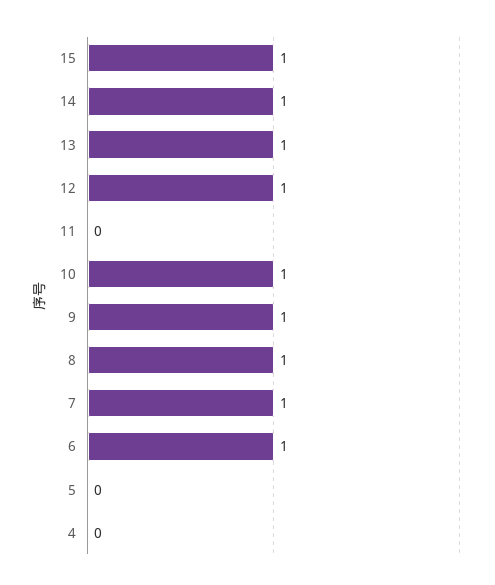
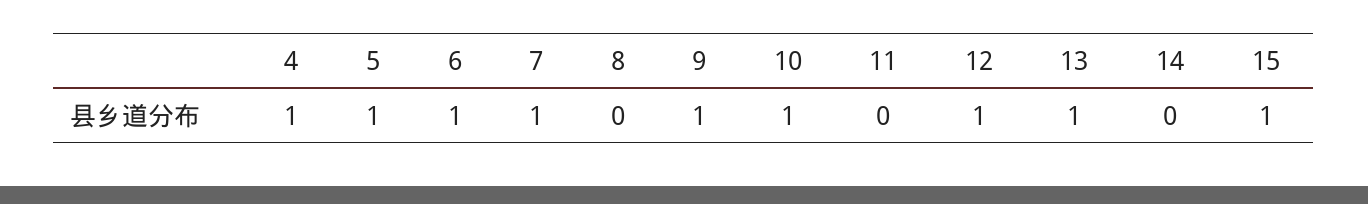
14: 1 -> 0
8: 1 -> 0
5: 0 -> 1
4: 0 -> 1

